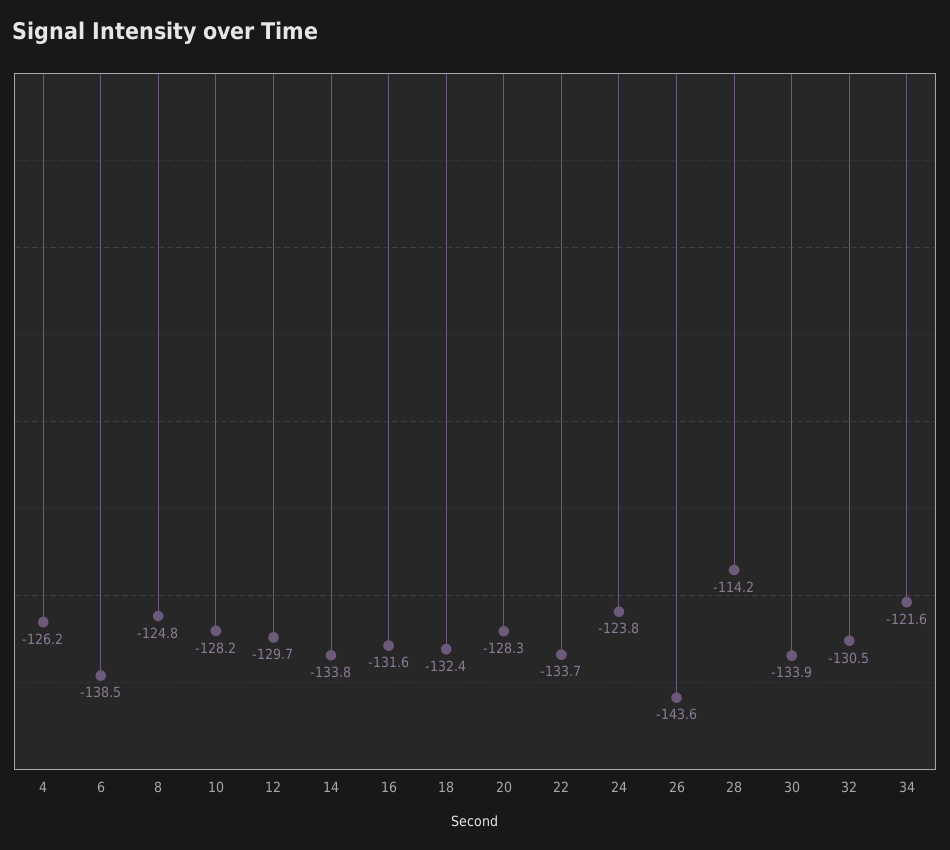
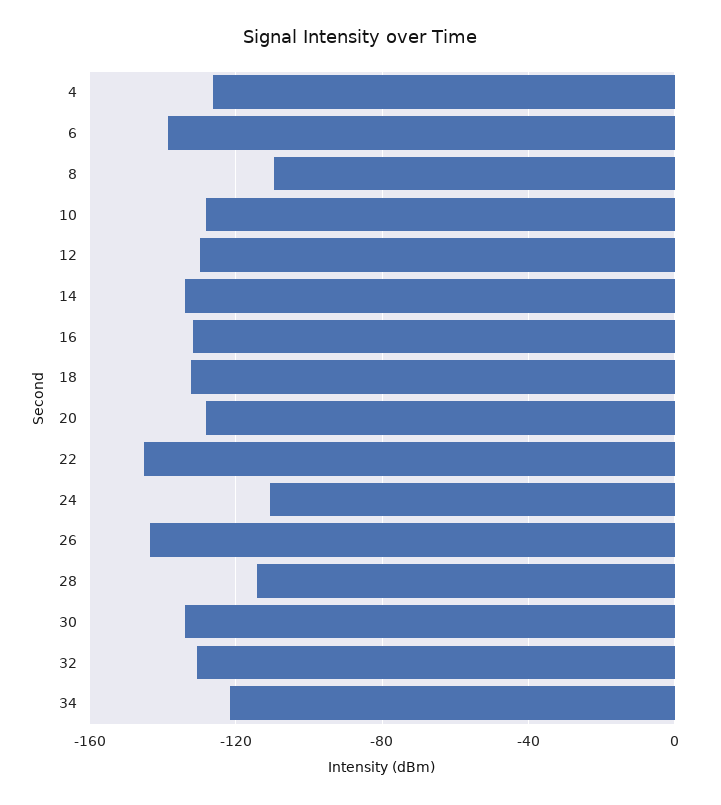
8: -124.8 -> -110
22: -133.7 -> -145
24: -123.8 -> -110

